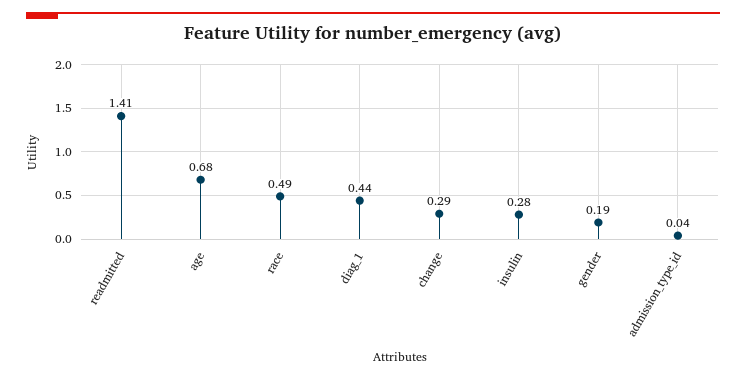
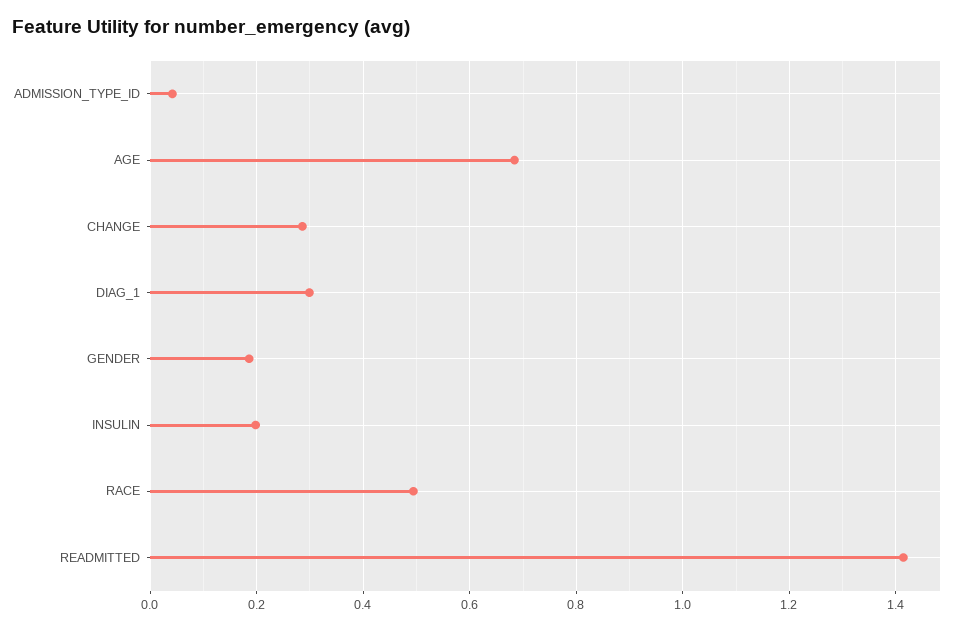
diag_1: 0.44 -> 0.3
insulin: 0.28 -> 0.2

